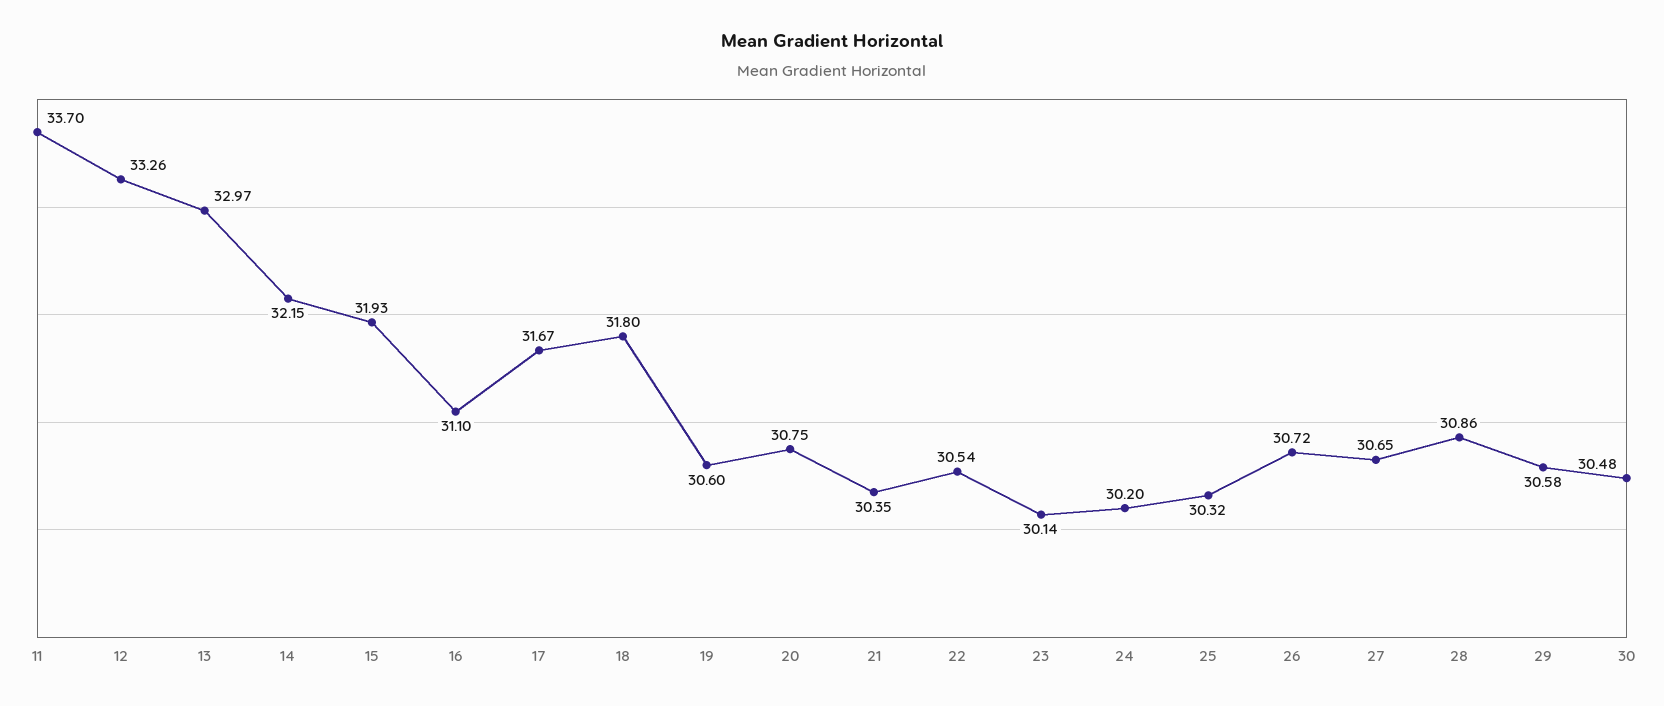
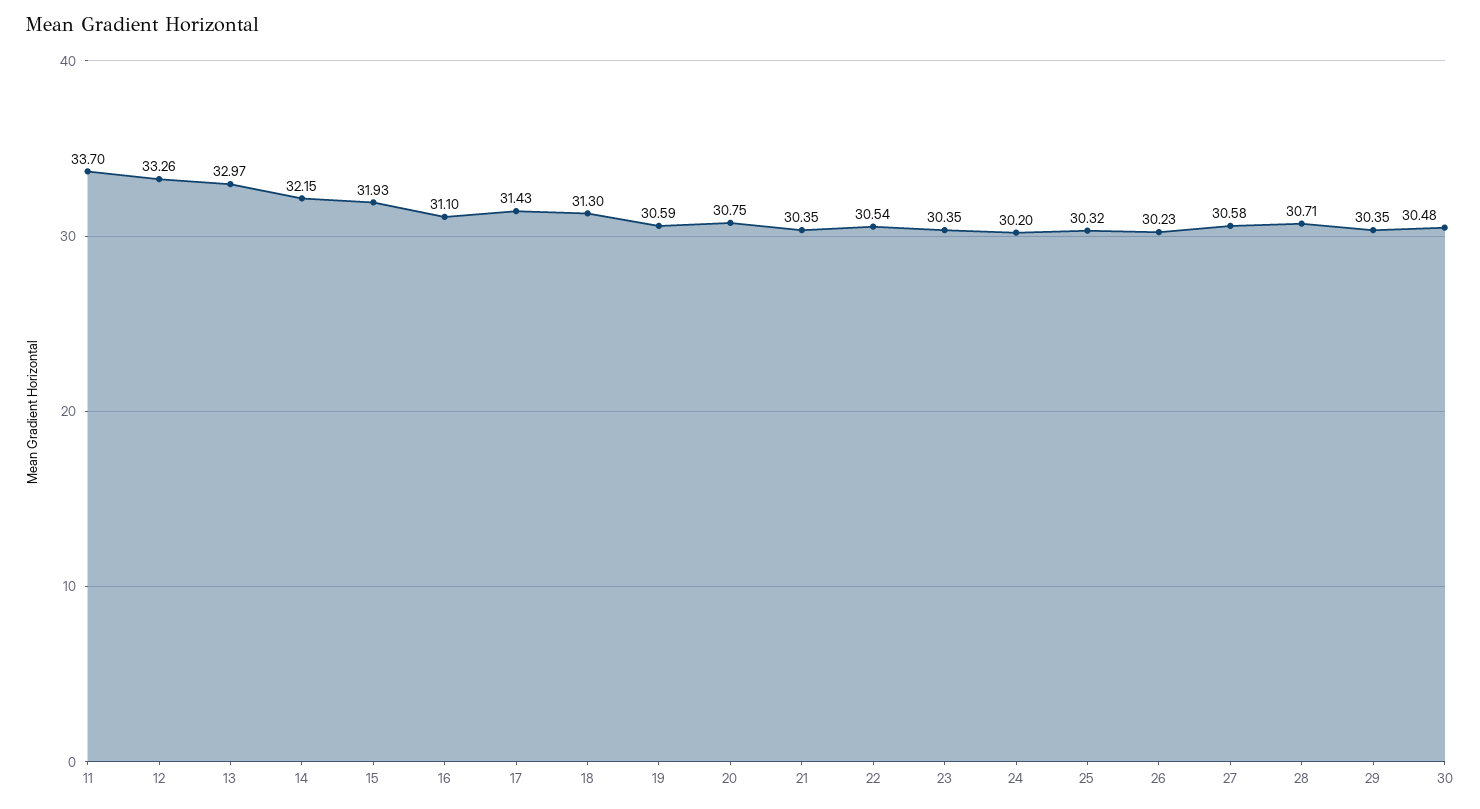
17: 31.67 -> 31.43
18: 31.8 -> 31.3
19: 30.6 -> 30.59
23: 30.14 -> 30.35
26: 30.72 -> 30.23
27: 30.65 -> 30.58
28: 30.86 -> 30.71
29: 30.58 -> 30.35

